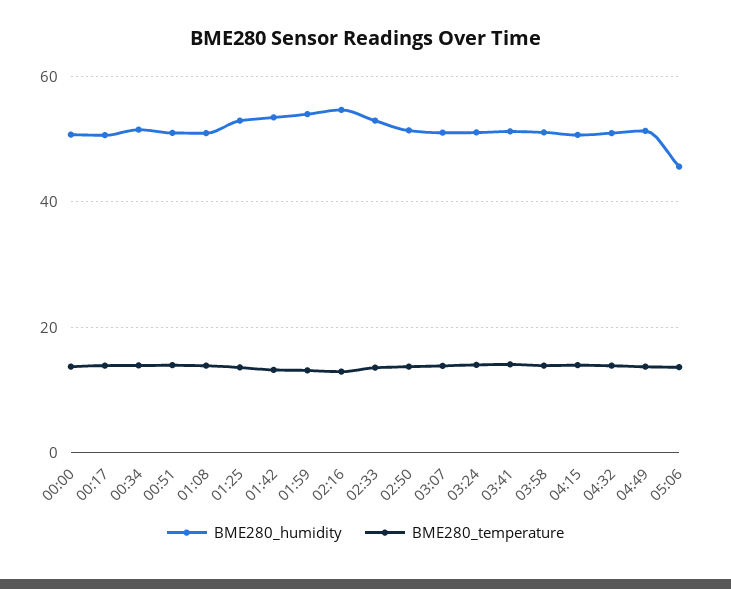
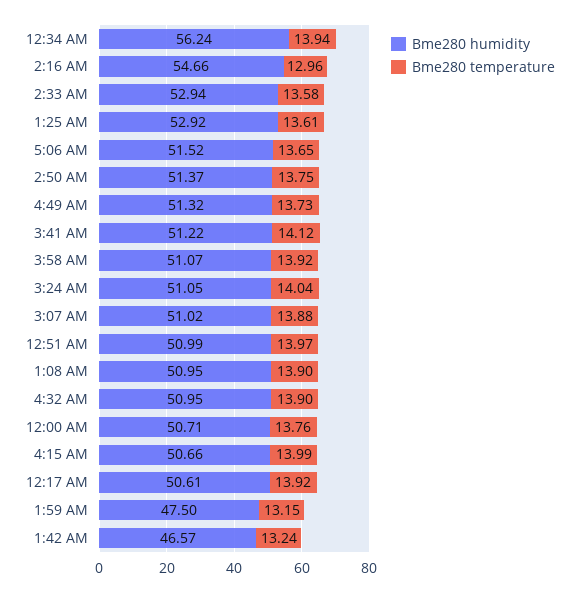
BME280_humidity, 00:34: 52 -> 56.24
BME280_humidity, 01:42: 54 -> 46.57
BME280_humidity, 01:59: 54 -> 47.5
BME280_humidity, 05:06: 46 -> 51.52

